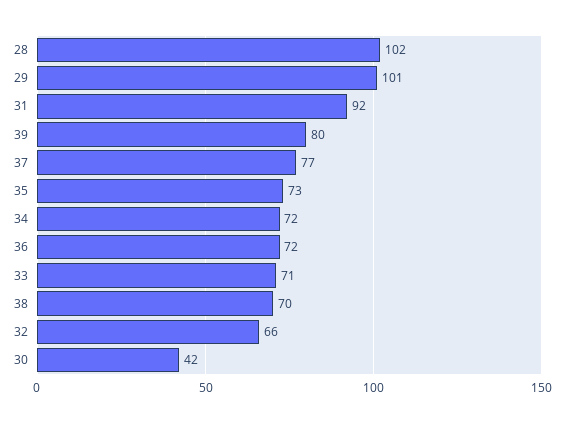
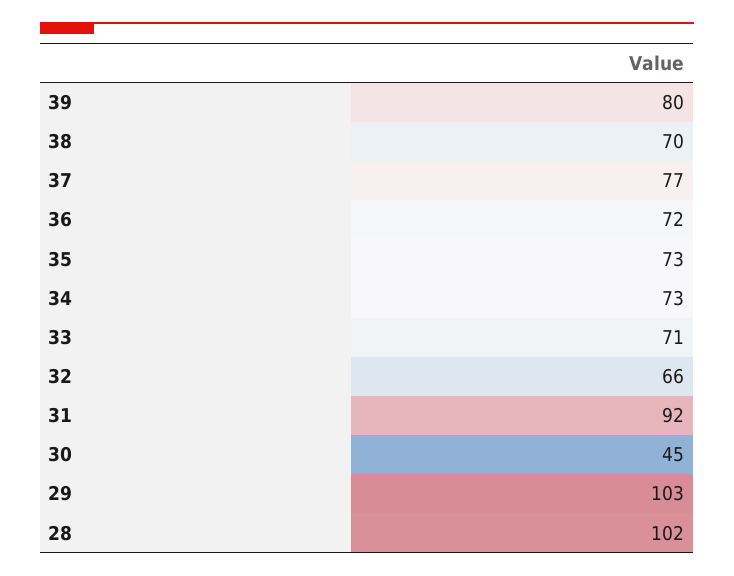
29: 101 -> 103
34: 72 -> 73
30: 42 -> 45

